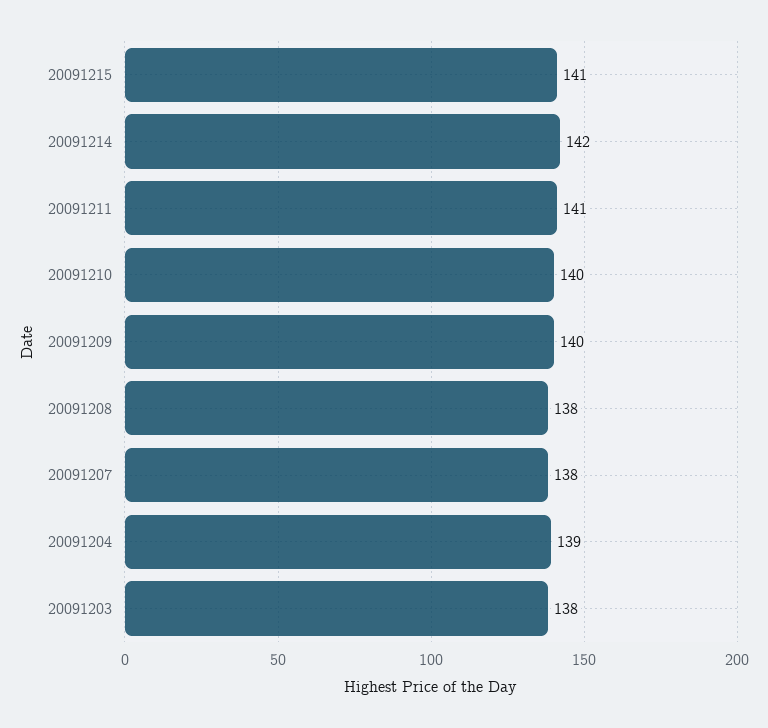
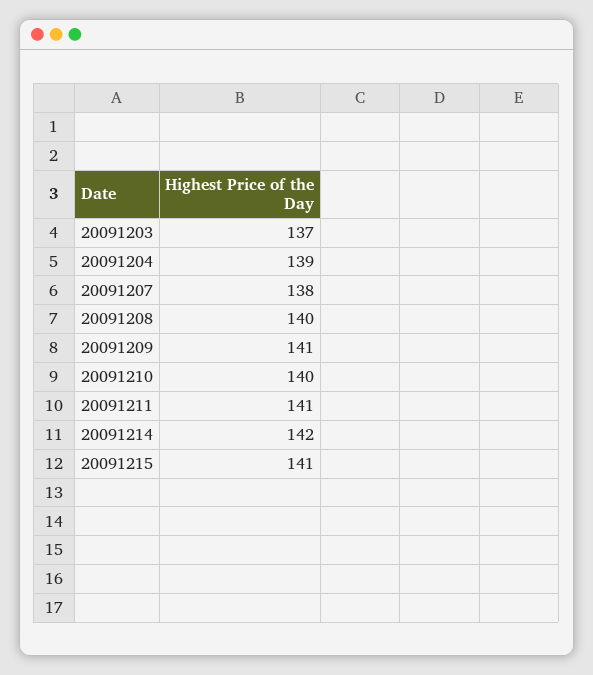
20091209: 140 -> 141
20091208: 138 -> 140
20091203: 138 -> 137

